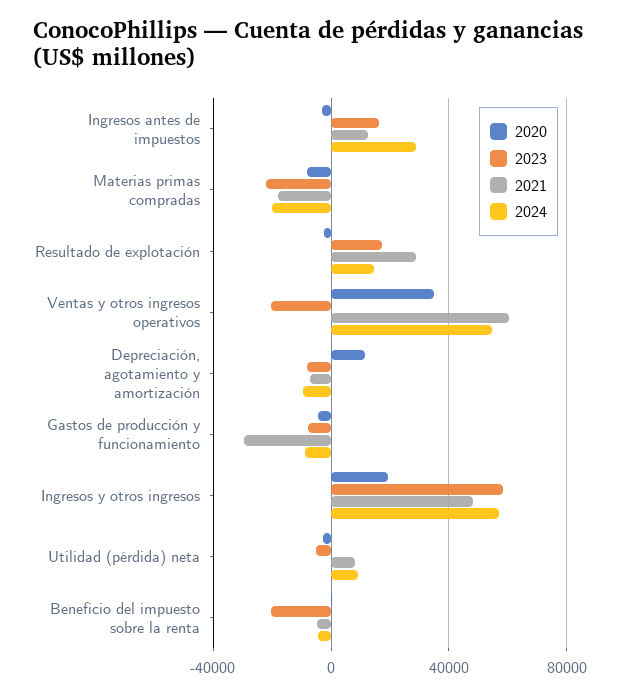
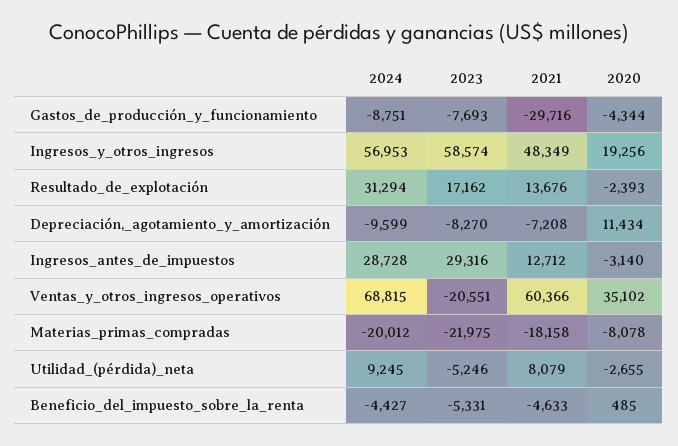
2023, Ingresos antes de impuestos: 15000 -> 29316
2021, Resultado de explotación: 30000 -> 13676
2024, Resultado de explotación: 15000 -> 31294
2024, Ventas y otros ingresos operativos: 55000 -> 68815
2023, Beneficio del impuesto sobre la renta: -20000 -> -5331

